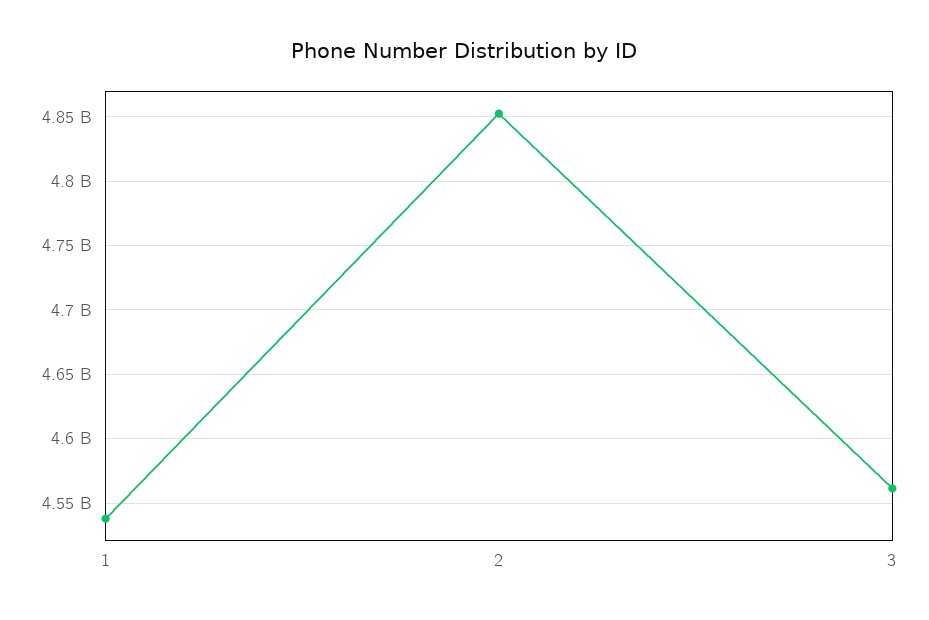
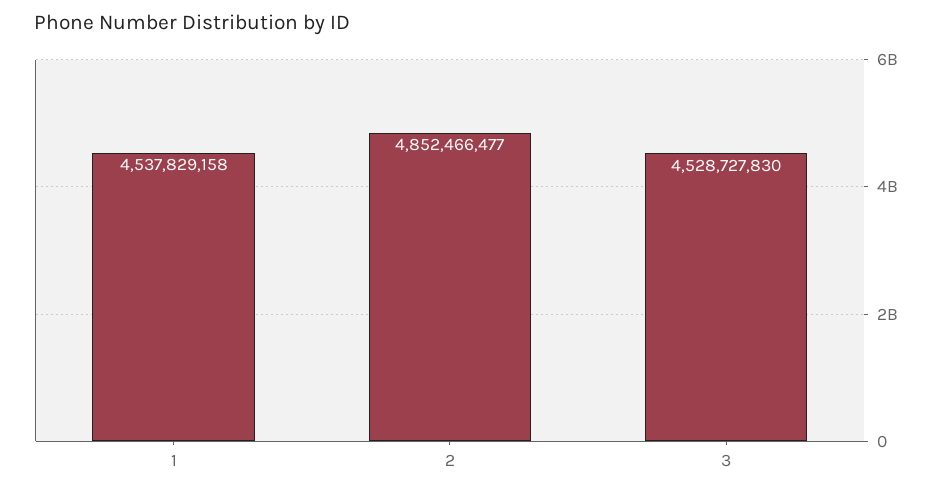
3: 4560000000 -> 4528727830

